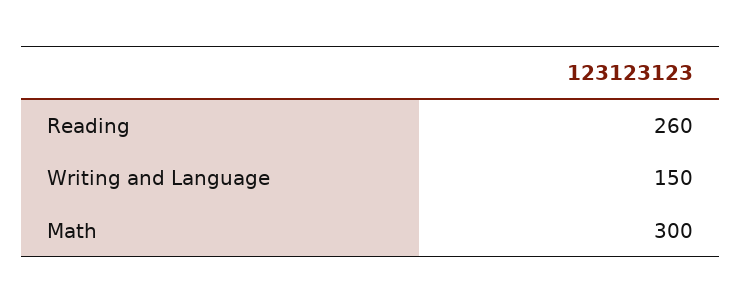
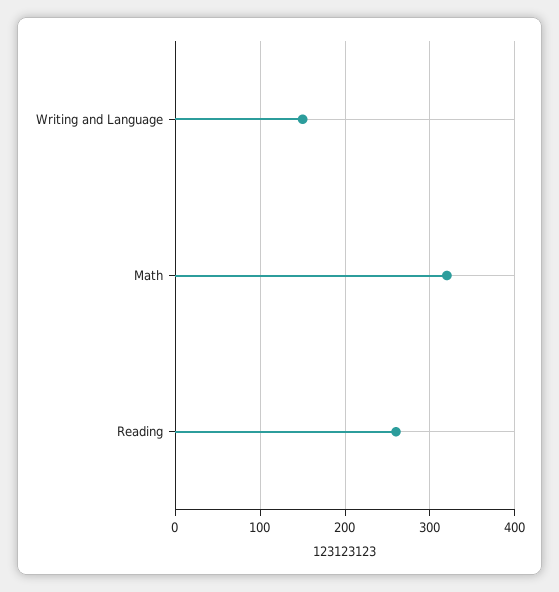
Math: 300 -> 320

